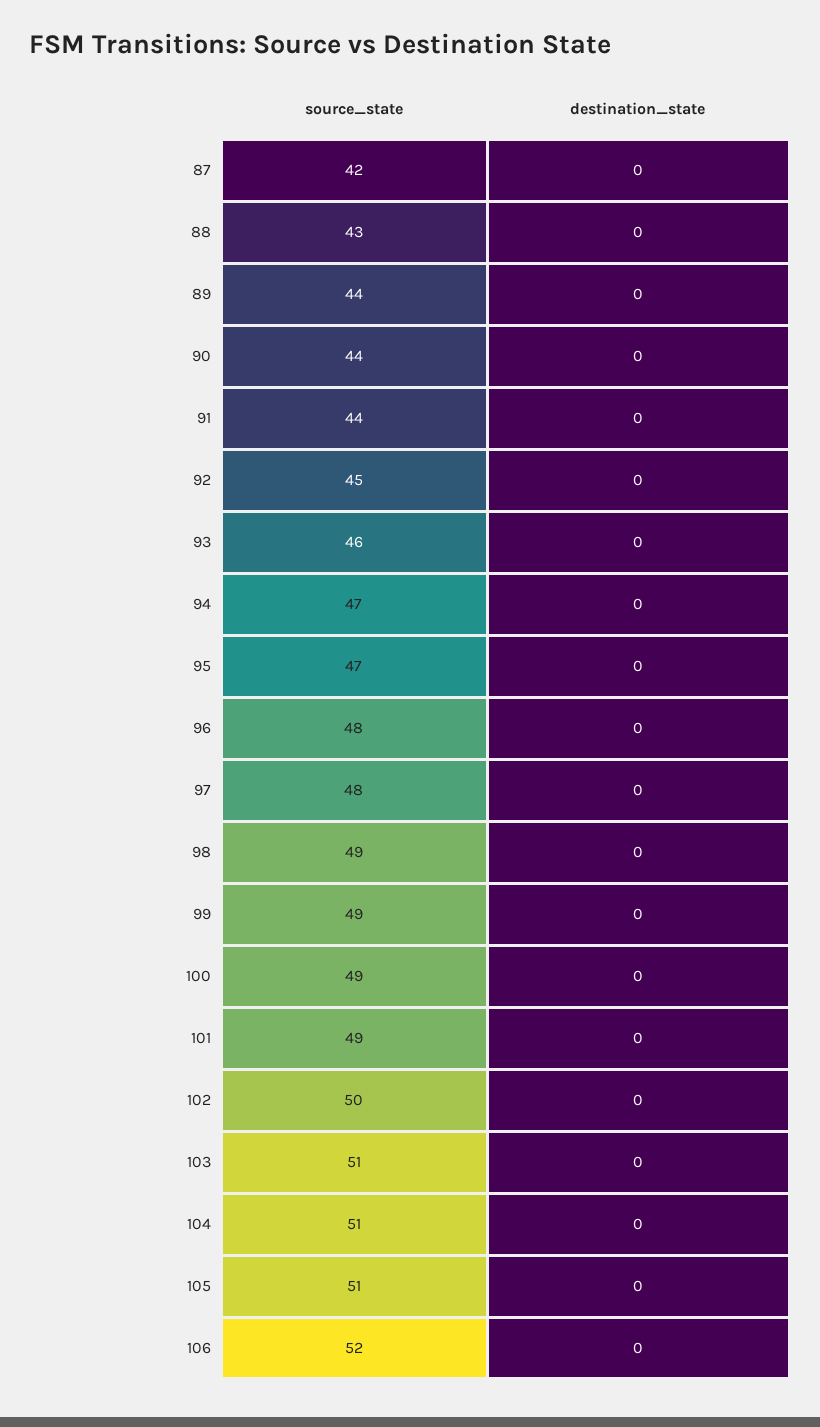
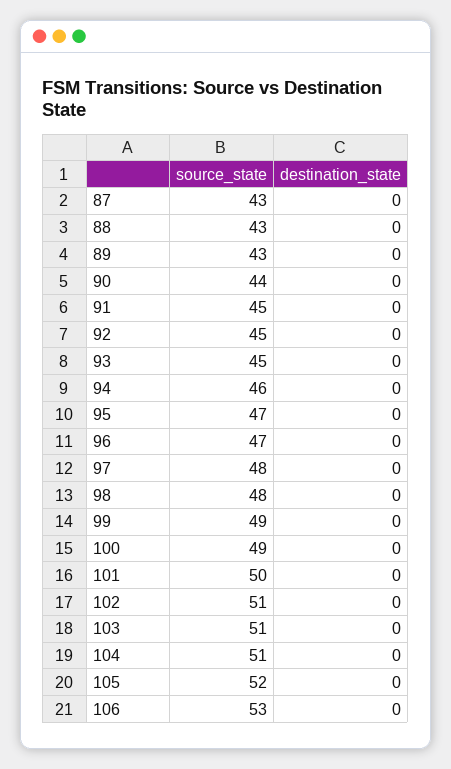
source_state, 87: 42 -> 43
source_state, 89: 44 -> 43
source_state, 91: 44 -> 45
source_state, 93: 46 -> 45
source_state, 94: 47 -> 46
source_state, 96: 48 -> 47
source_state, 98: 49 -> 48
source_state, 101: 49 -> 50
source_state, 102: 50 -> 51
source_state, 105: 51 -> 52
source_state, 106: 52 -> 53

